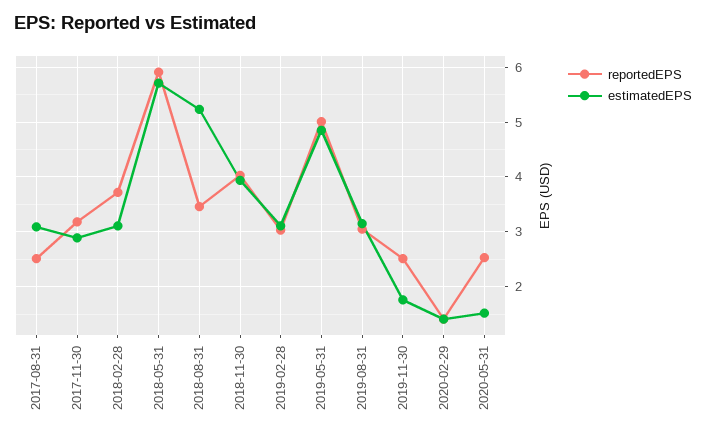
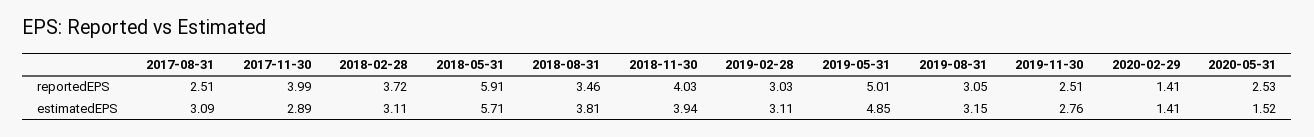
reportedEPS, 2017-11-30: 3.2 -> 3.99
estimatedEPS, 2018-08-31: 5.2 -> 3.81
estimatedEPS, 2019-11-30: 1.8 -> 2.76

